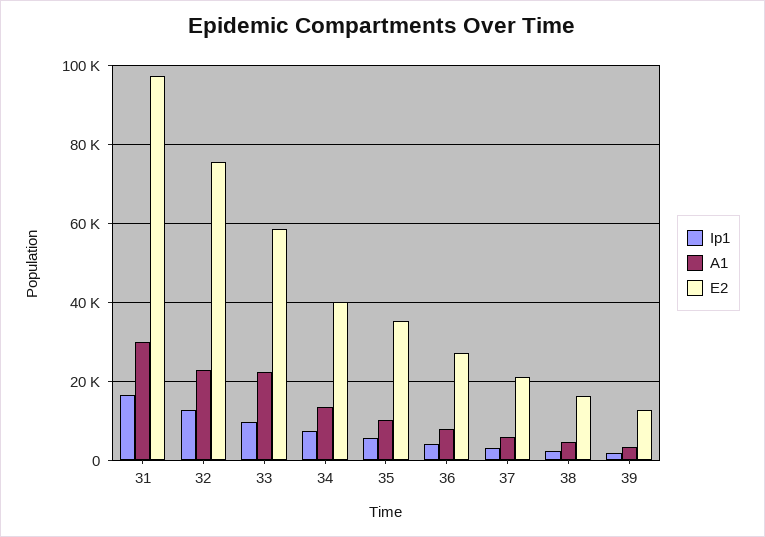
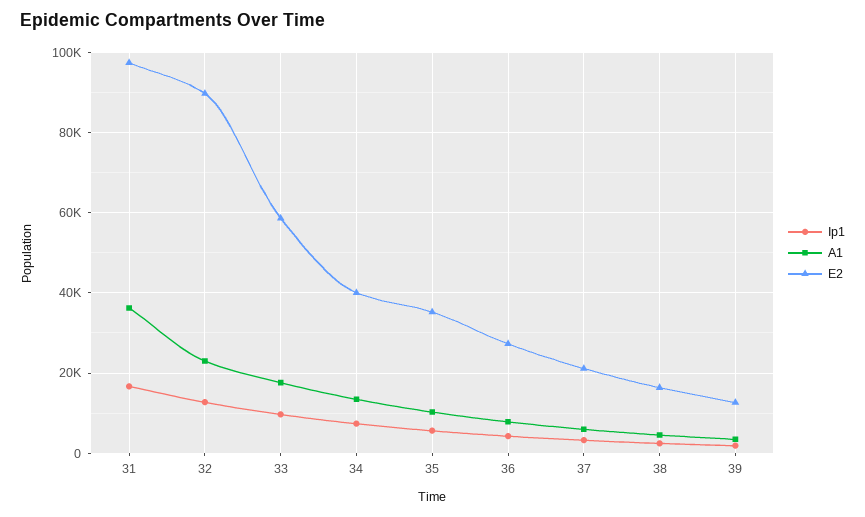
A1, 31: 30000 -> 36000
E2, 32: 76000 -> 90000
A1, 33: 22000 -> 18000

